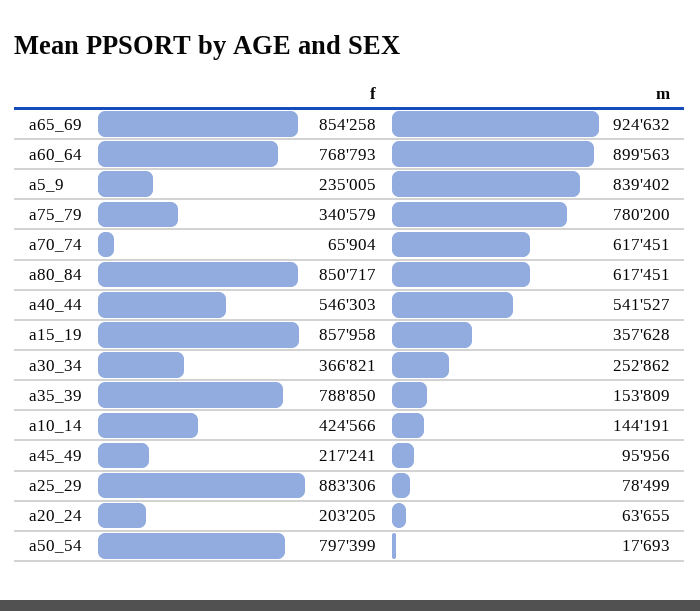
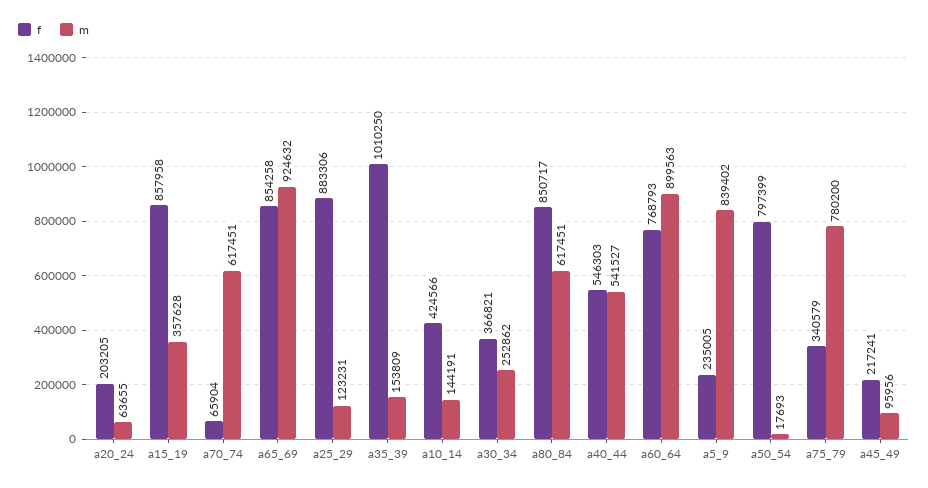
f, a35_39: 788850 -> 1010250
m, a25_29: 78499 -> 123231

